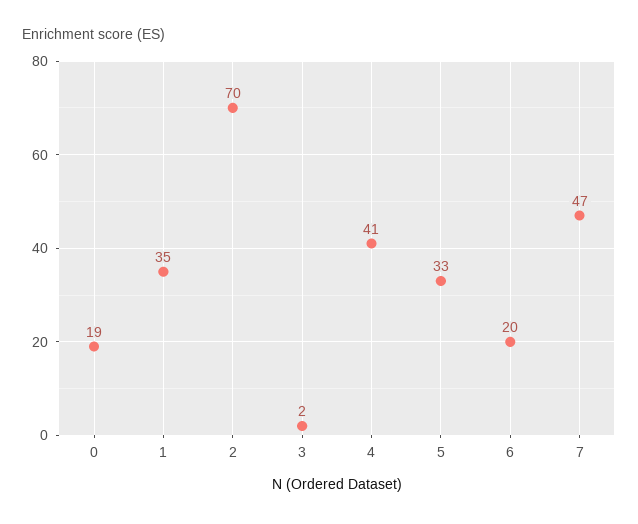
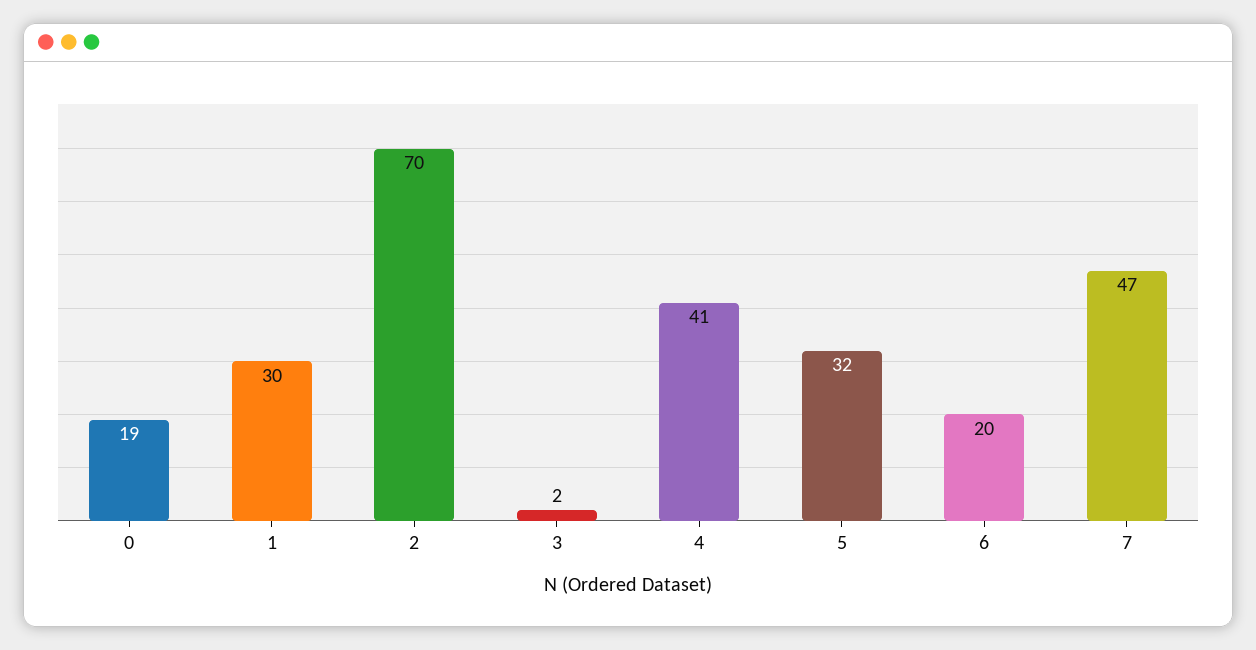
1: 35 -> 30
5: 33 -> 32

